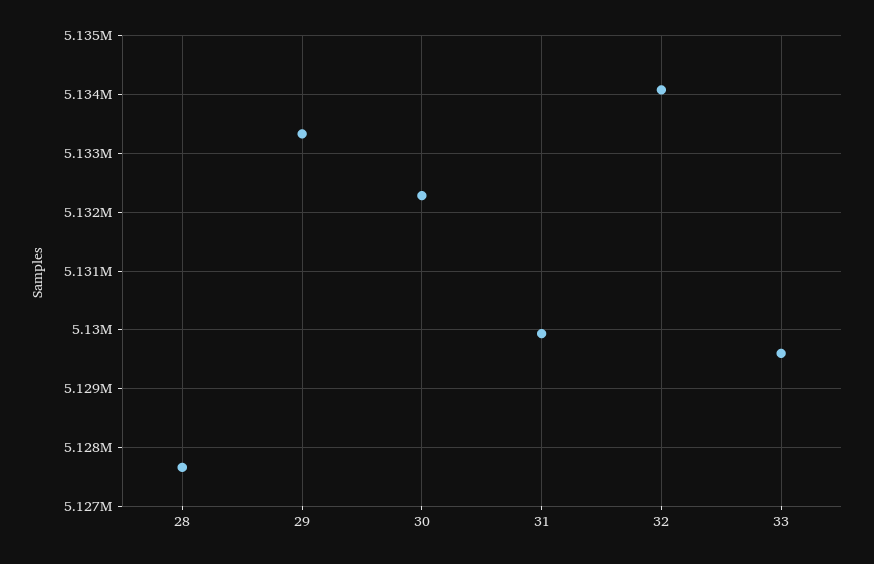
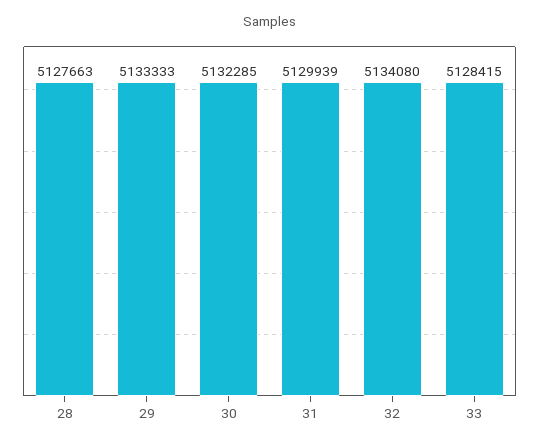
33: 5129600 -> 5128415

